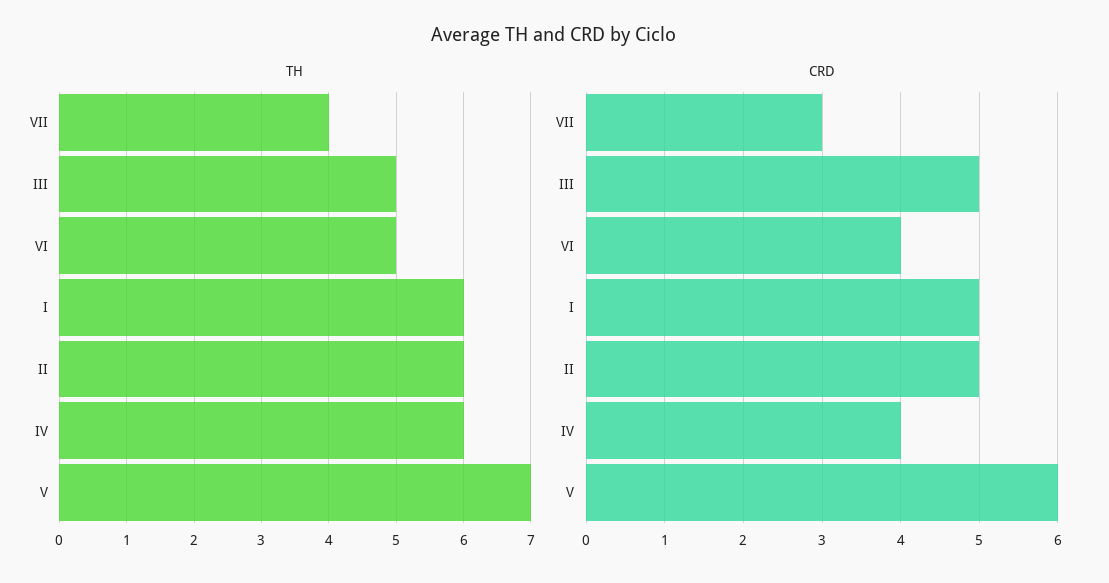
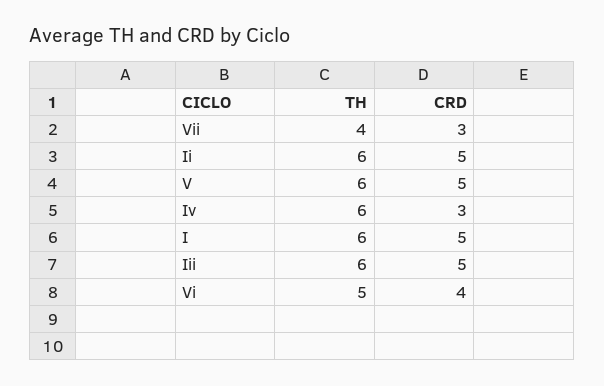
TH, III: 5 -> 6
TH, V: 7 -> 6
CRD, IV: 4 -> 3
CRD, V: 6 -> 5

